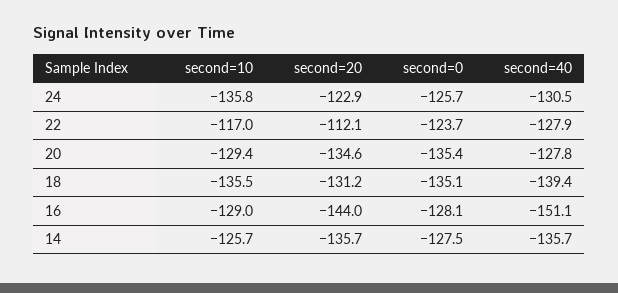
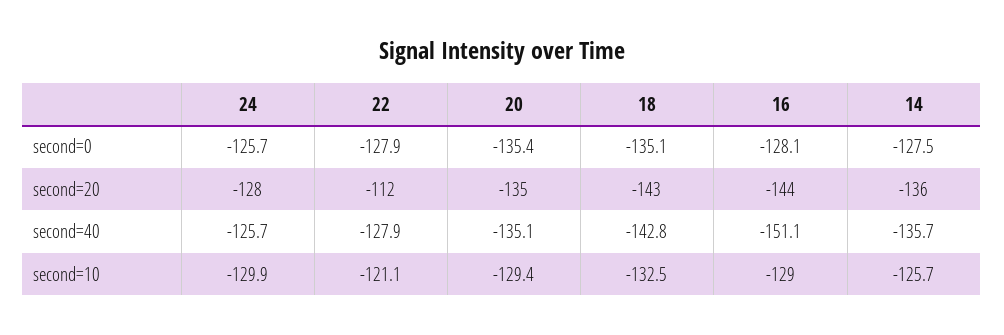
second=10, 24: -135.8 -> -129.9
second=20, 24: -122.9 -> -128
second=40, 24: -130.5 -> -125.7
second=10, 22: -117 -> -121.1
second=0, 22: -123.7 -> -127.9
second=40, 20: -127.8 -> -135.1
second=10, 18: -135.5 -> -132.5
second=20, 18: -131.2 -> -143
second=40, 18: -139.4 -> -142.8

